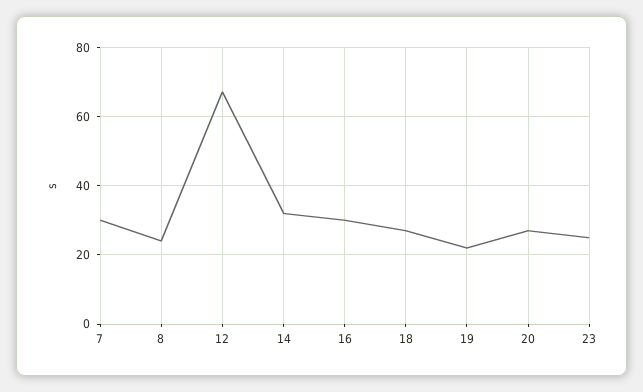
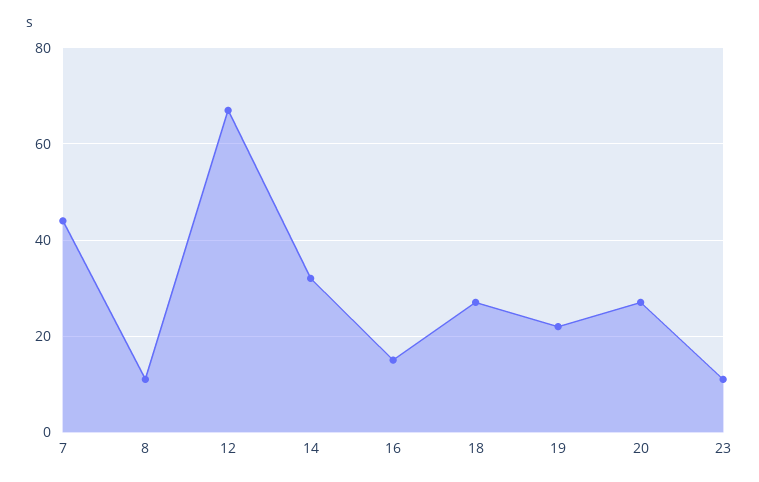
7: 30 -> 45
8: 25 -> 10
16: 30 -> 15
23: 25 -> 10

